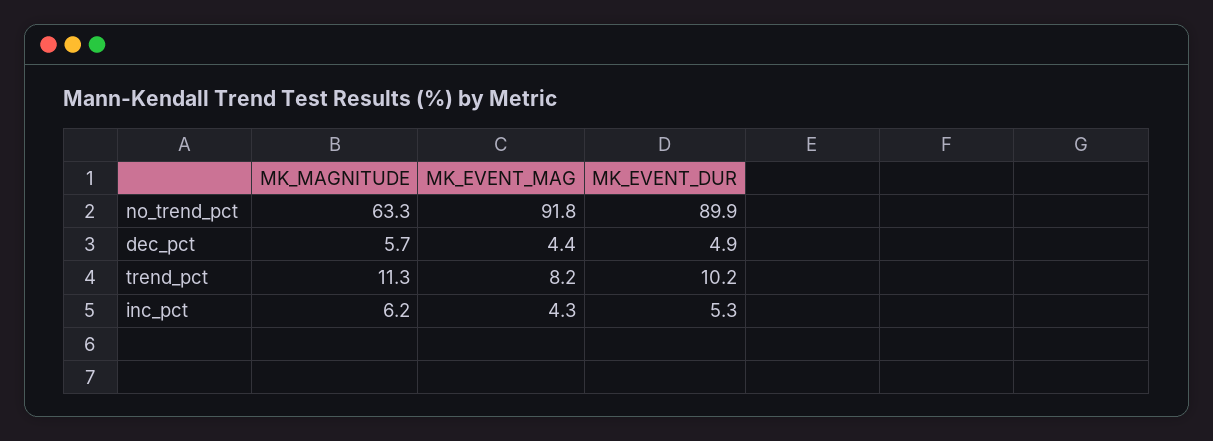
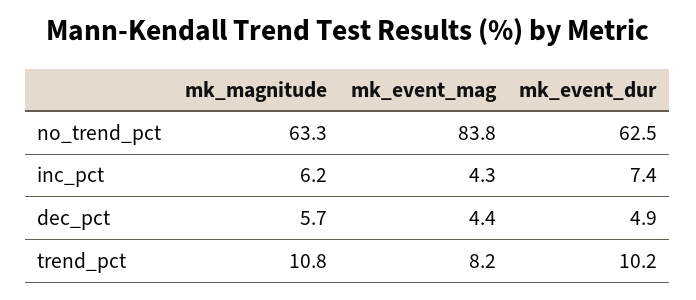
MK_EVENT_MAG, no_trend_pct: 91.8 -> 83.8
MK_EVENT_DUR, no_trend_pct: 89.9 -> 62.5
MK_MAGNITUDE, trend_pct: 11.3 -> 10.8
MK_EVENT_DUR, inc_pct: 5.3 -> 7.4

